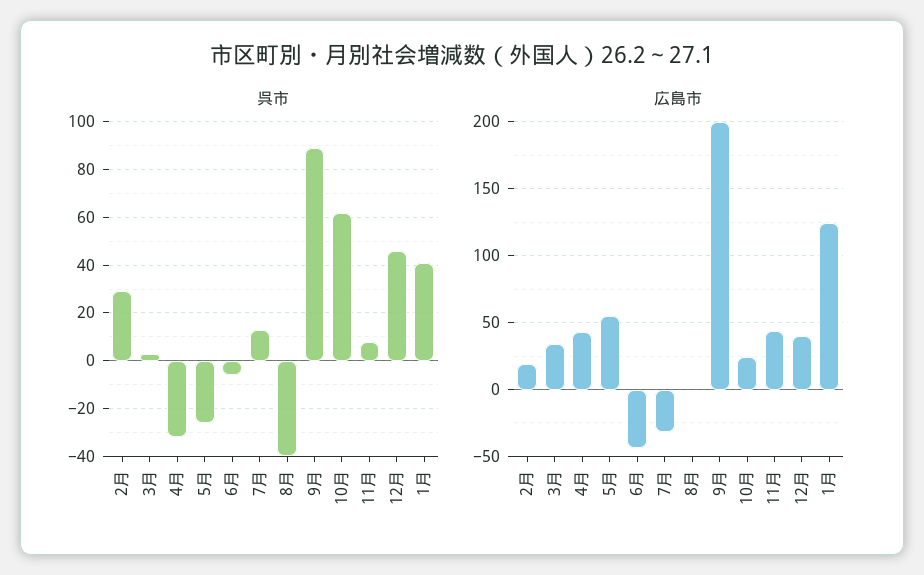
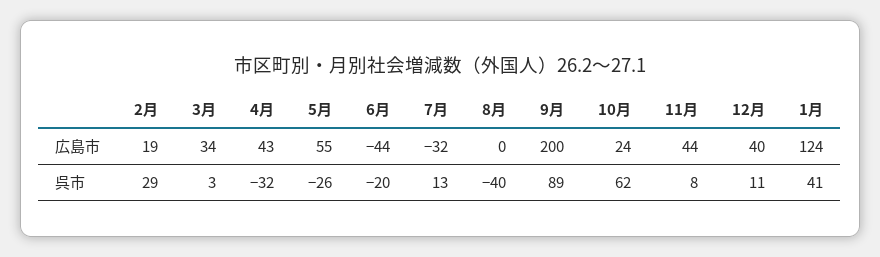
呉市, 6月: -5 -> -20
呉市, 12月: 45 -> 11

